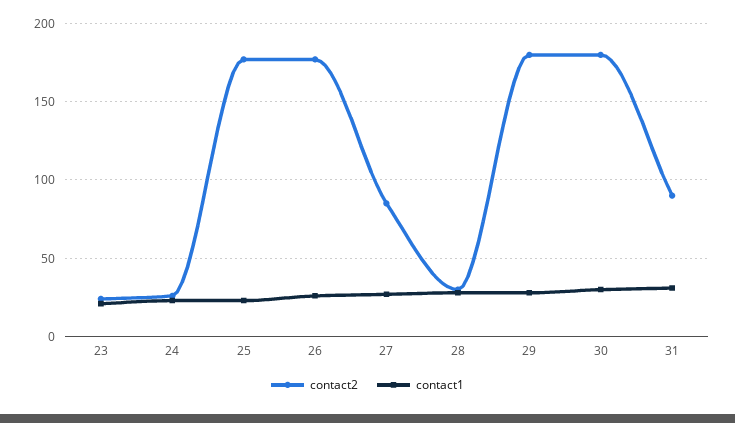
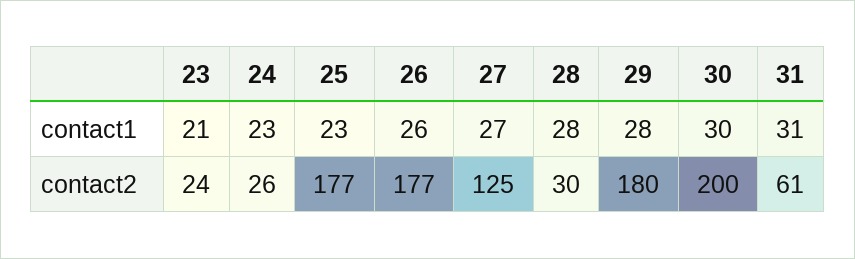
contact2, 27: 85 -> 125
contact2, 30: 180 -> 200
contact2, 31: 90 -> 61

